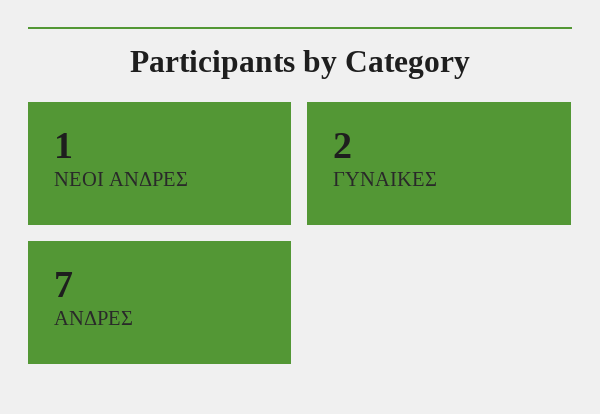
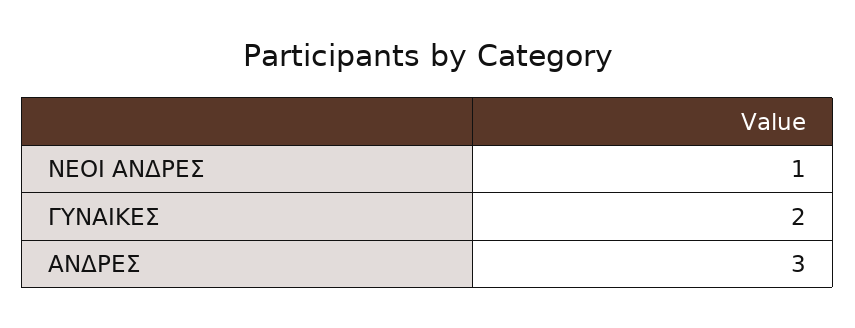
ΑΝΔΡΕΣ: 7 -> 3

